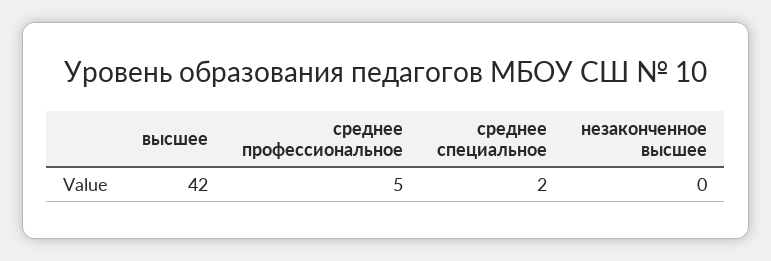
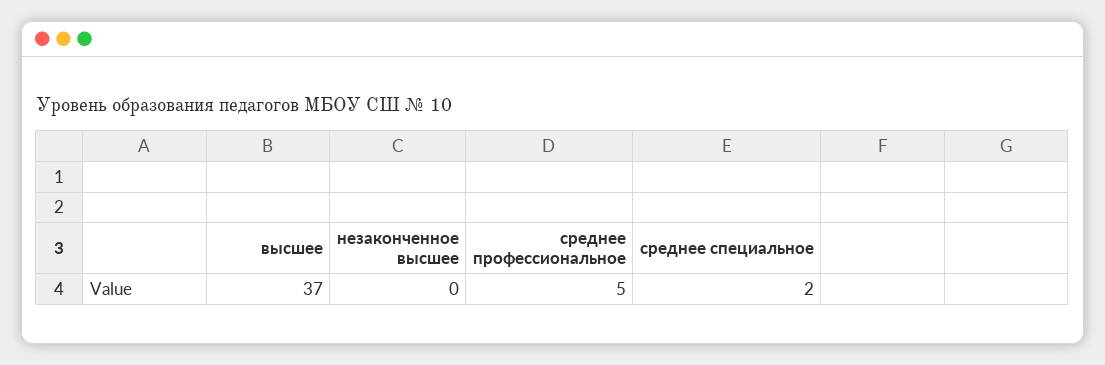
высшее: 42 -> 37

